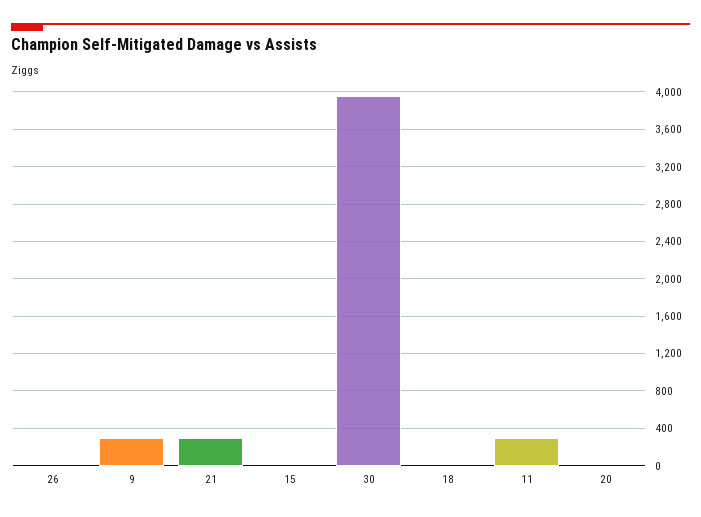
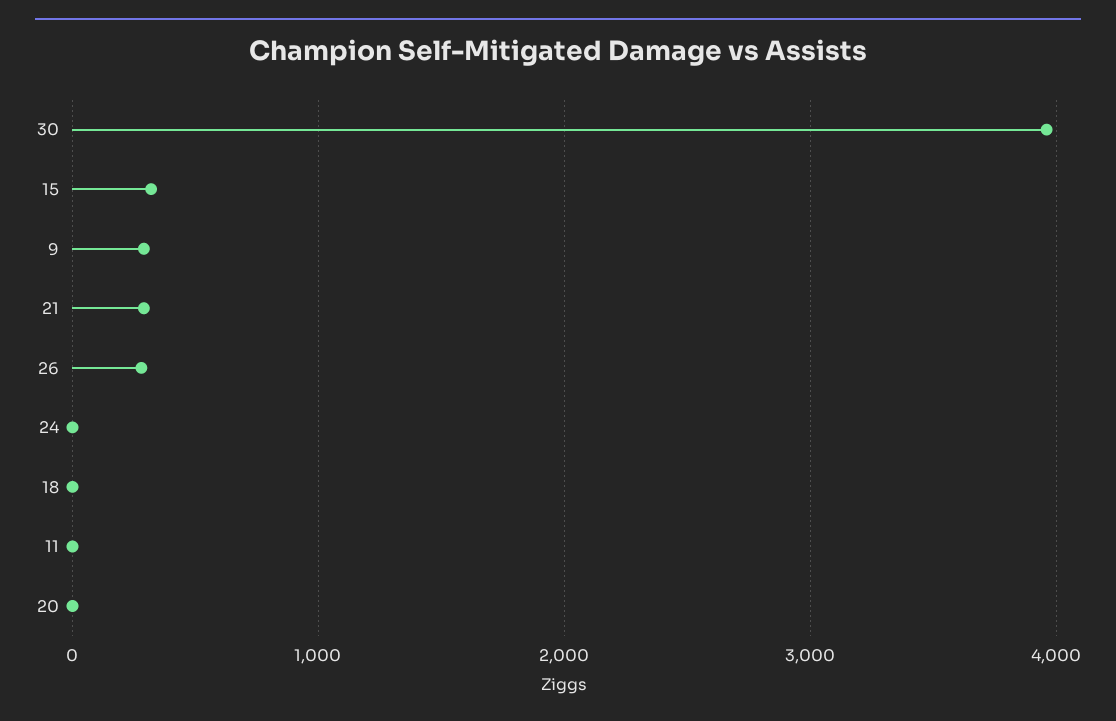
26: 0 -> 300
15: 0 -> 300
11: 300 -> 0
24: none -> 0

